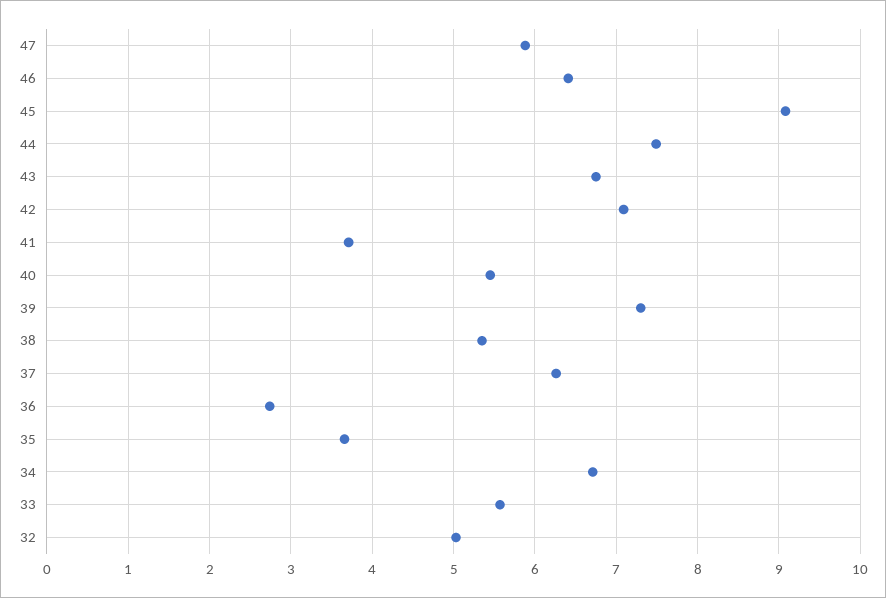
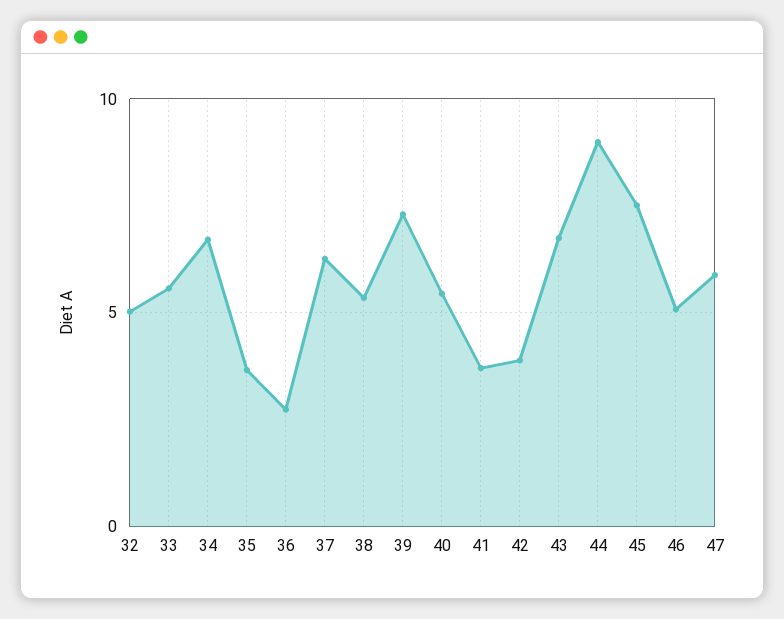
46: 6.4 -> 5
45: 9.1 -> 7.5
44: 7.5 -> 9
42: 7.1 -> 4

